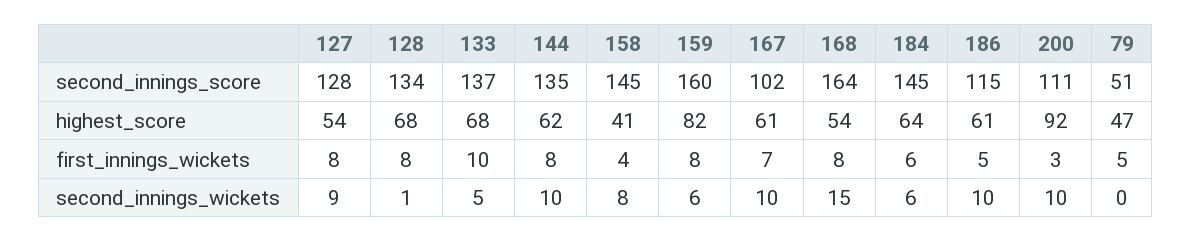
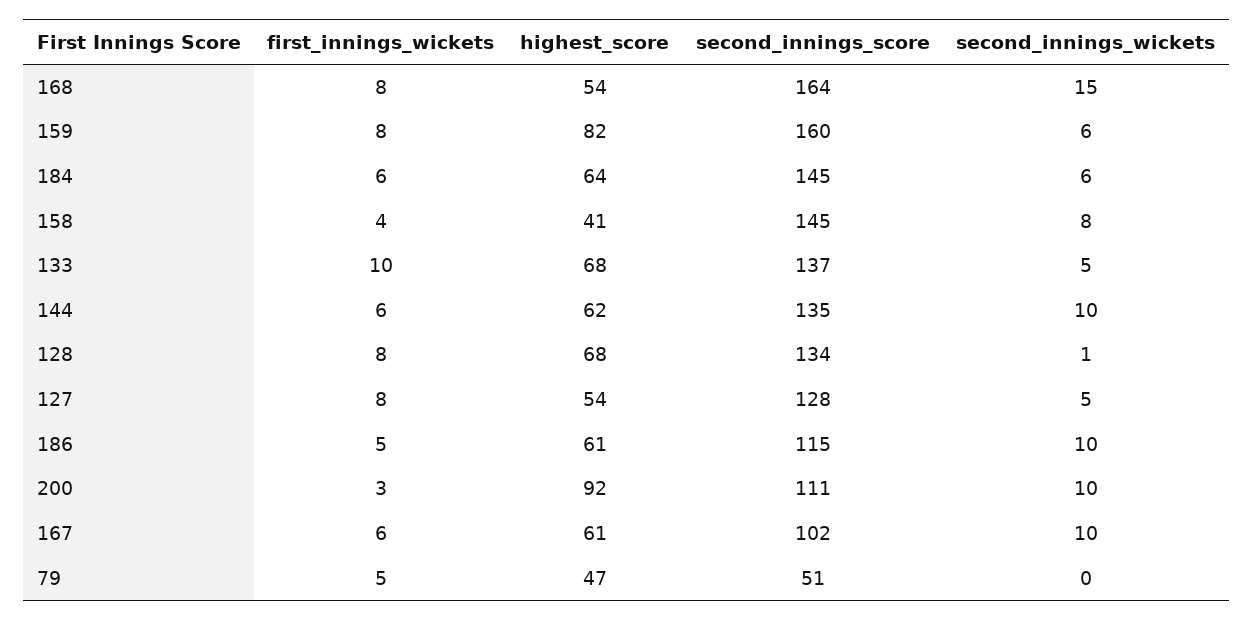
144, first_innings_wickets: 8 -> 6
167, first_innings_wickets: 7 -> 6
127, second_innings_wickets: 9 -> 5

